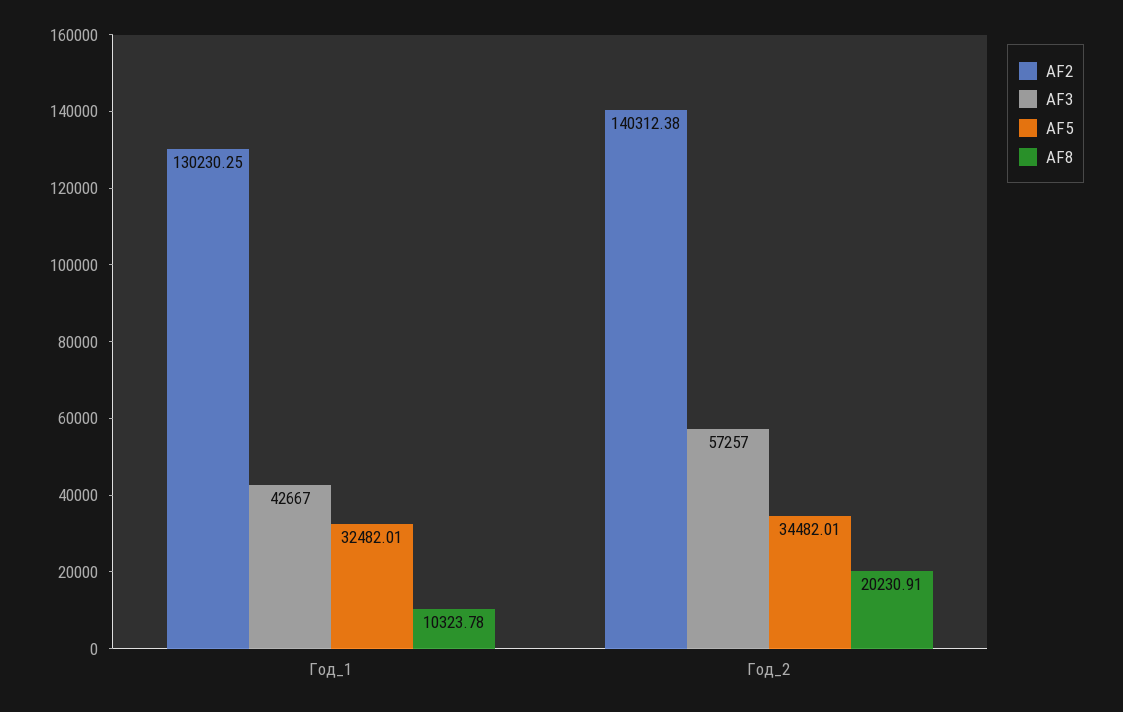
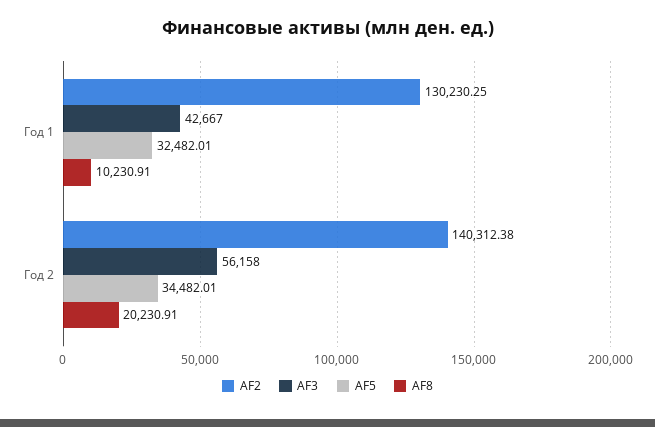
AF8, Год_1: 10323.78 -> 10230.91
AF3, Год_2: 57257 -> 56158

